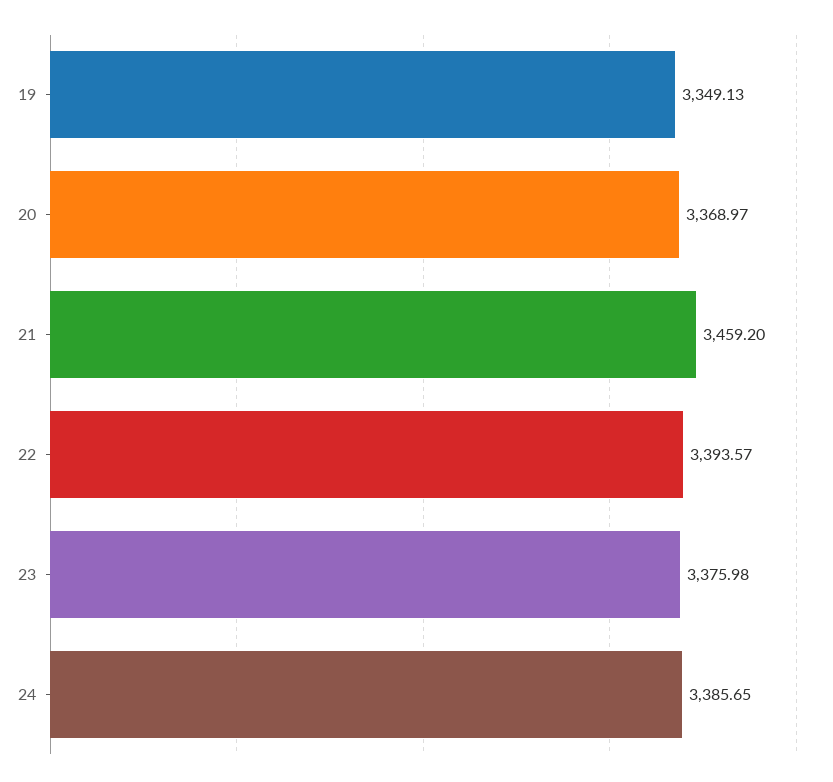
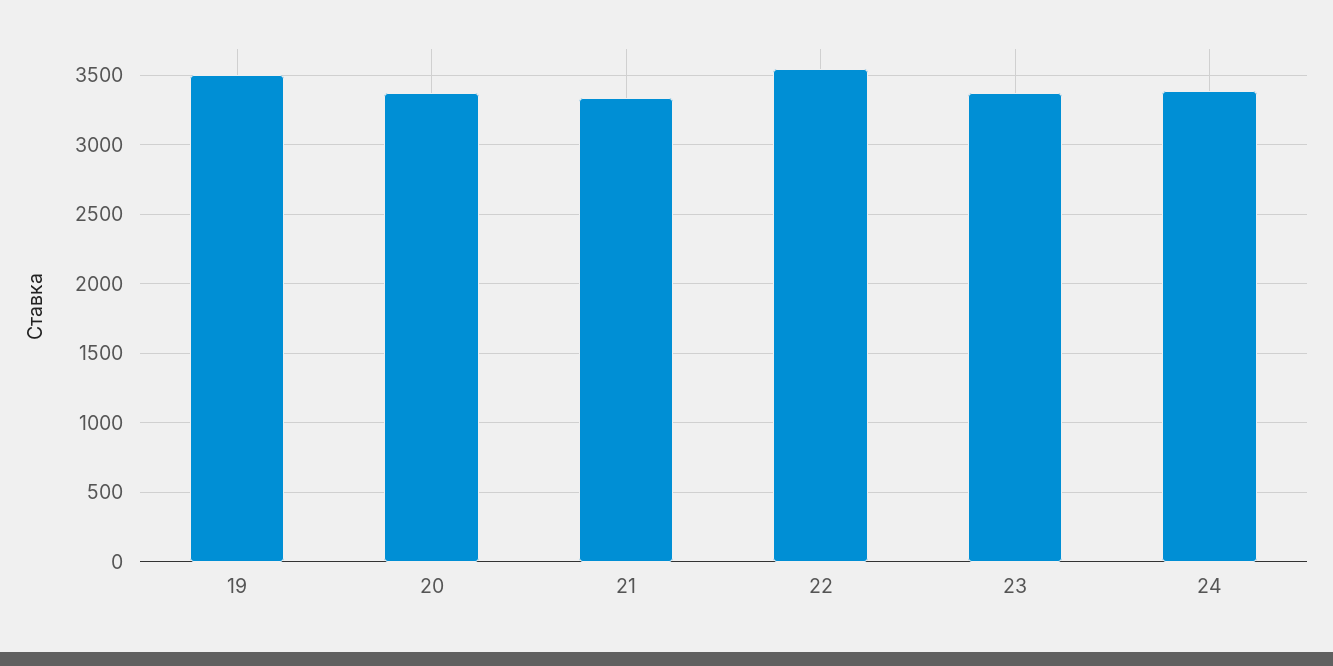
19: 3349.13 -> 3500
21: 3459.2 -> 3350
22: 3393.57 -> 3550

